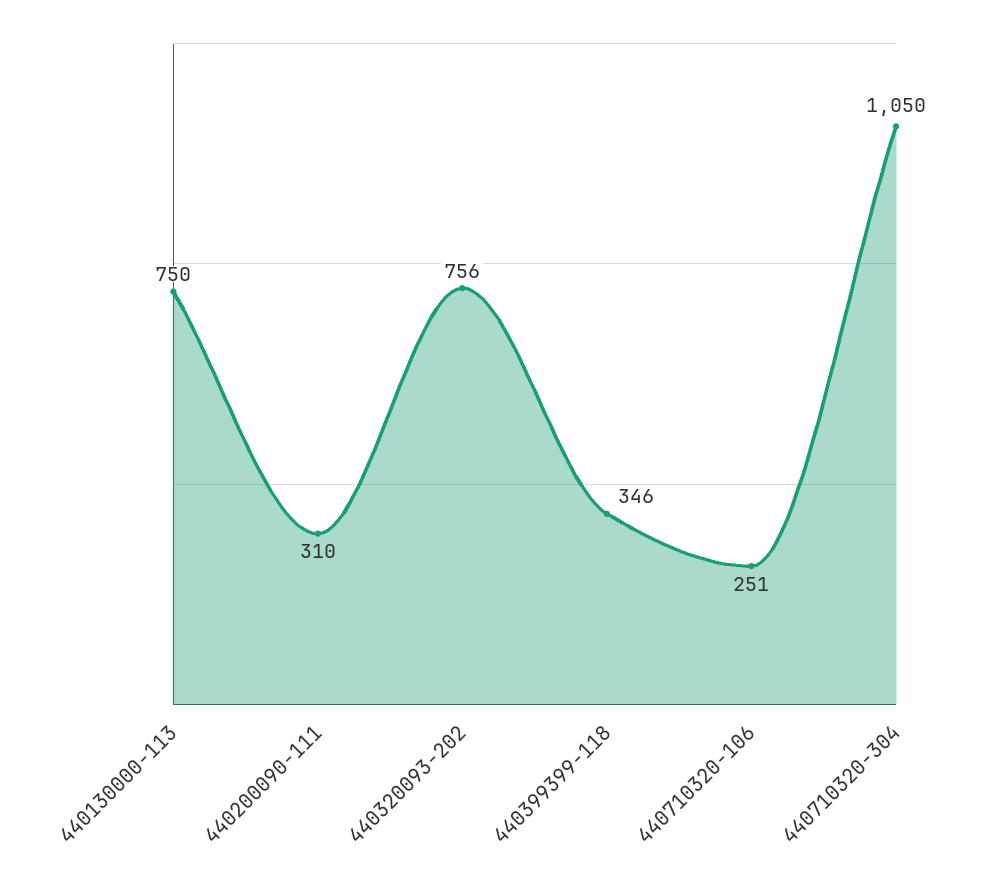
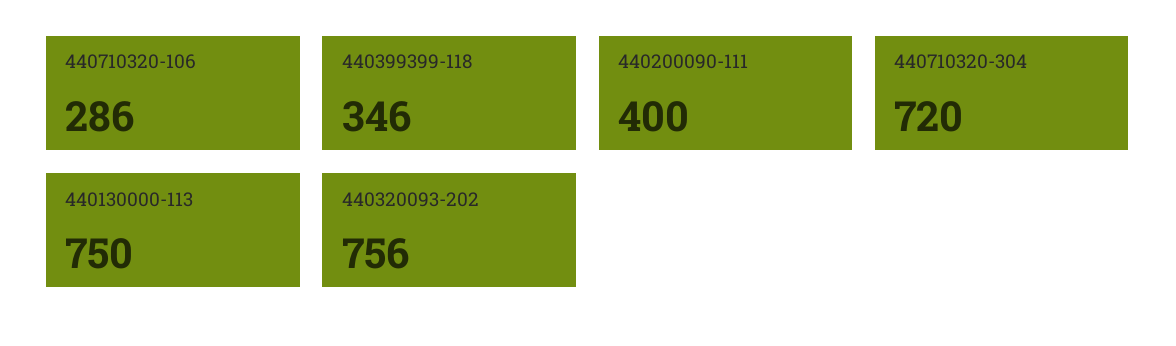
440200090-111: 310 -> 400
440710320-106: 251 -> 286
440710320-304: 1050 -> 720

